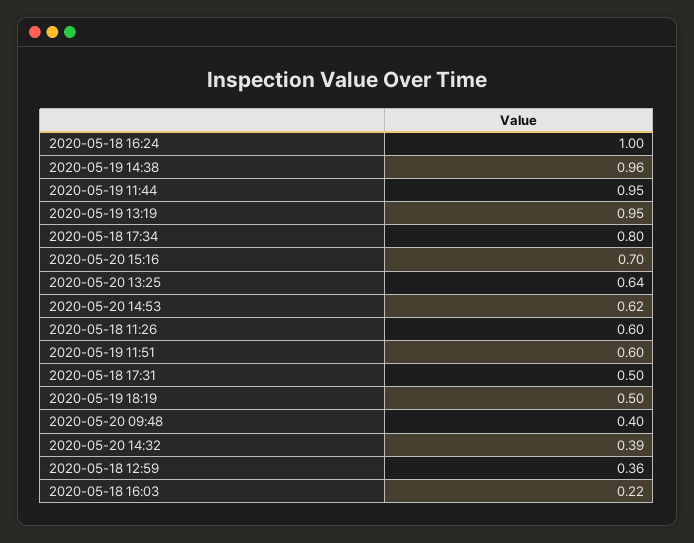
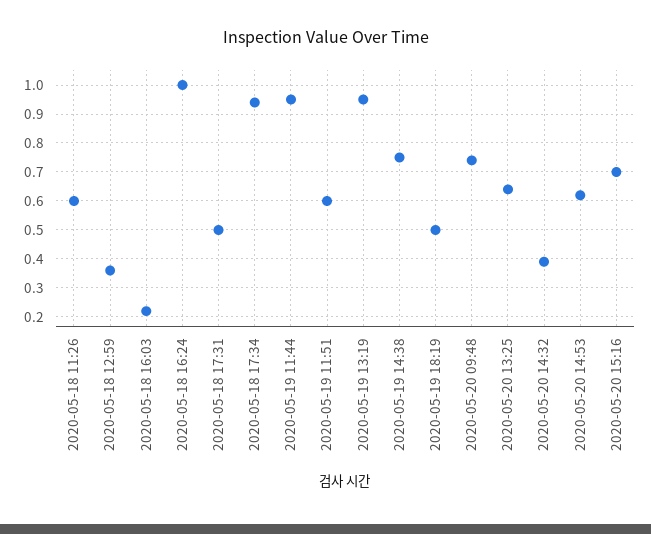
2020-05-19 14:38: 0.96 -> 0.75
2020-05-18 17:34: 0.8 -> 0.95
2020-05-20 09:48: 0.4 -> 0.75

